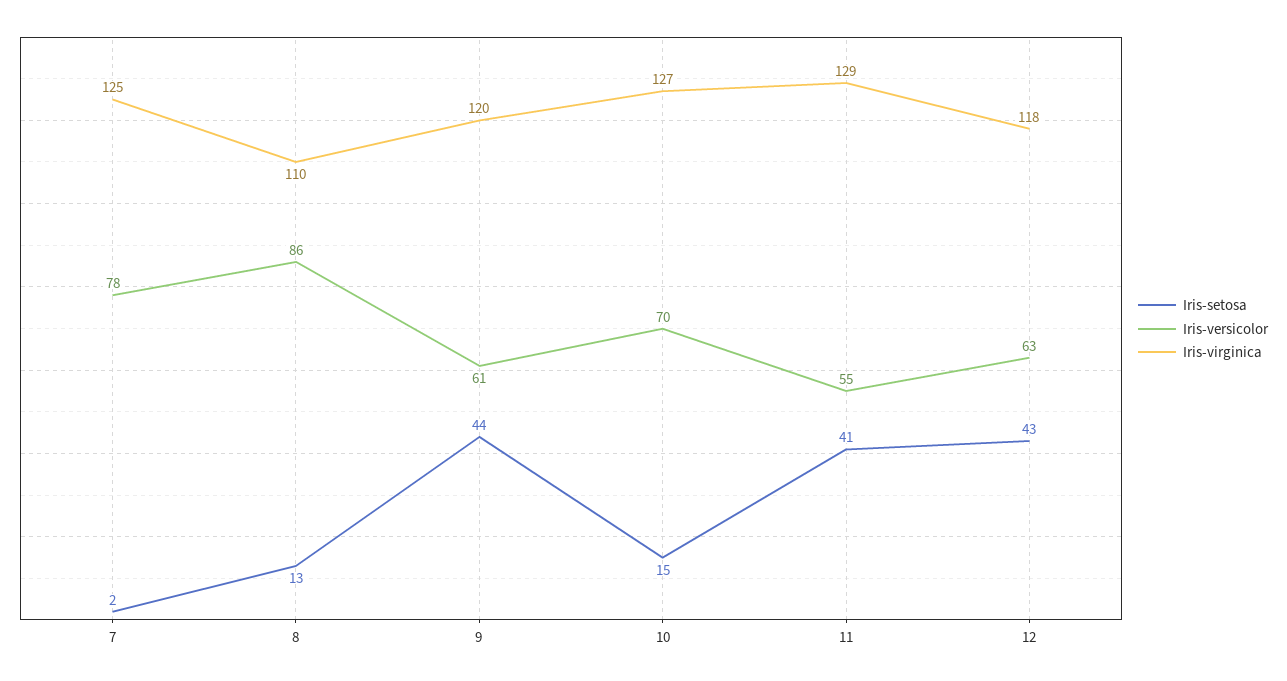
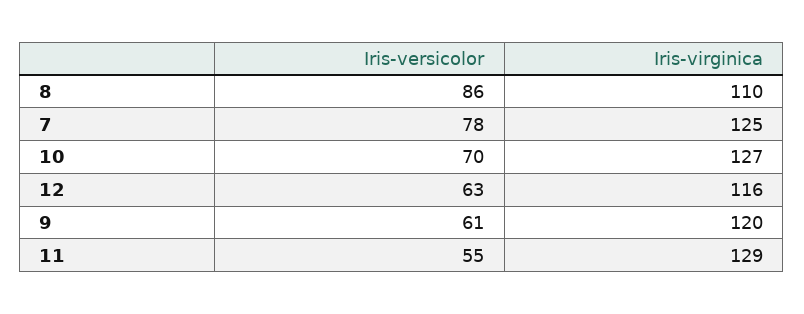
Iris-setosa, 7: 2 -> none
Iris-setosa, 8: 13 -> none
Iris-setosa, 9: 44 -> none
Iris-setosa, 10: 15 -> none
Iris-setosa, 11: 41 -> none
Iris-setosa, 12: 43 -> none
Iris-virginica, 12: 118 -> 116

